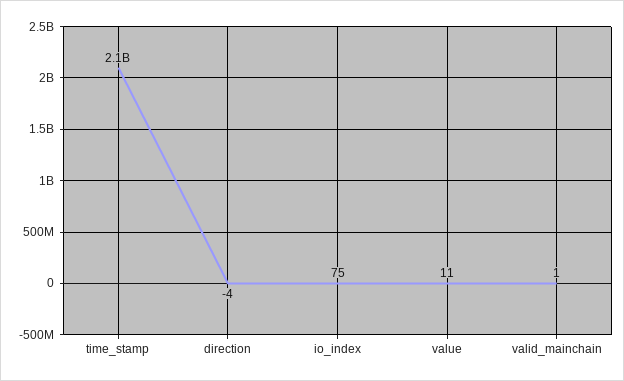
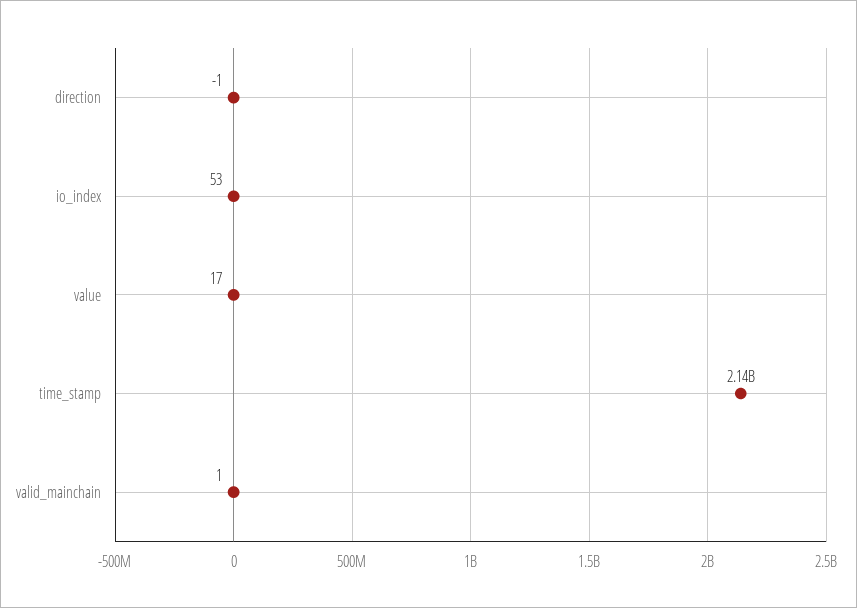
direction: -4 -> -1
io_index: 75 -> 53
value: 11 -> 17

